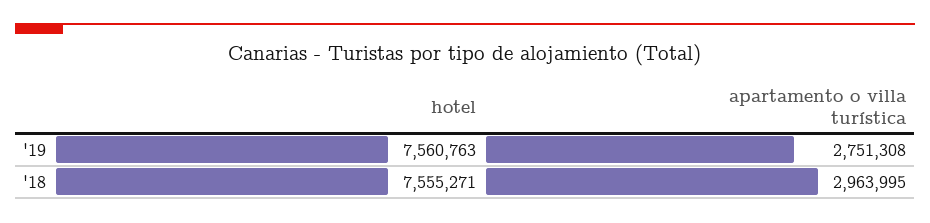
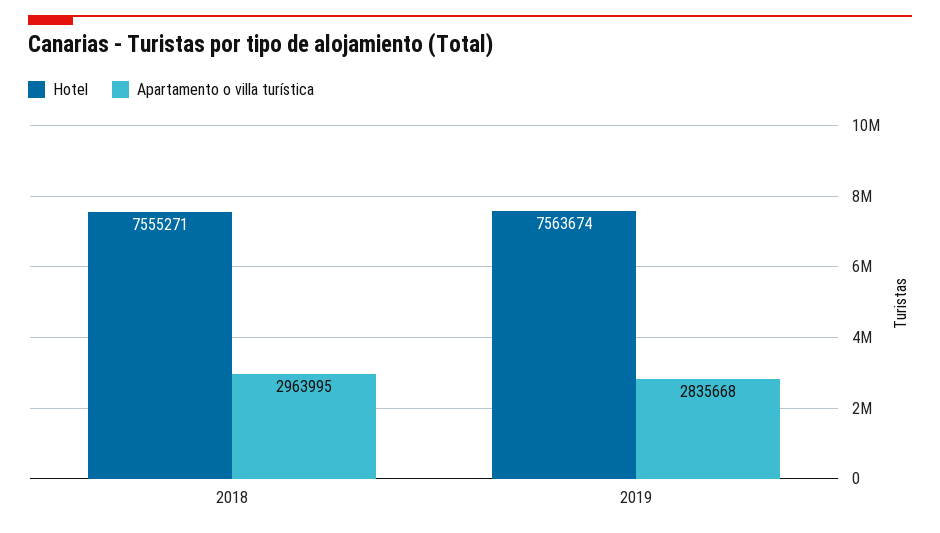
hotel, '19: 7560763 -> 7563674
apartamento o villa turística, '19: 2751308 -> 2835668

